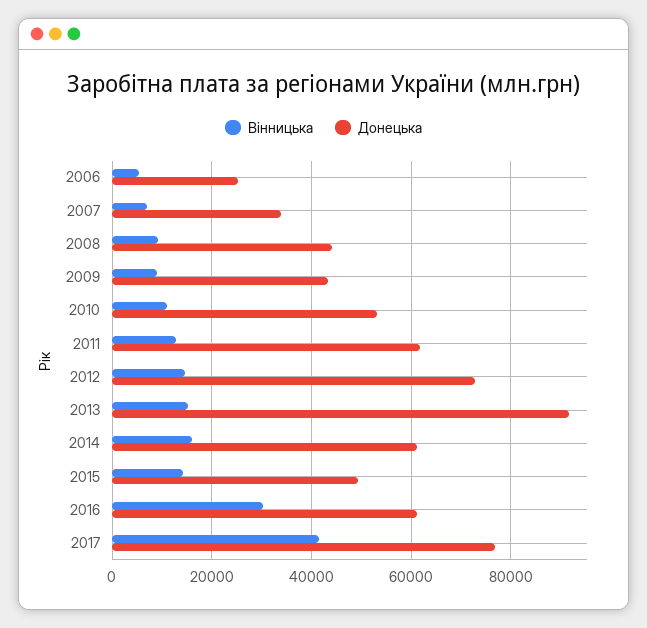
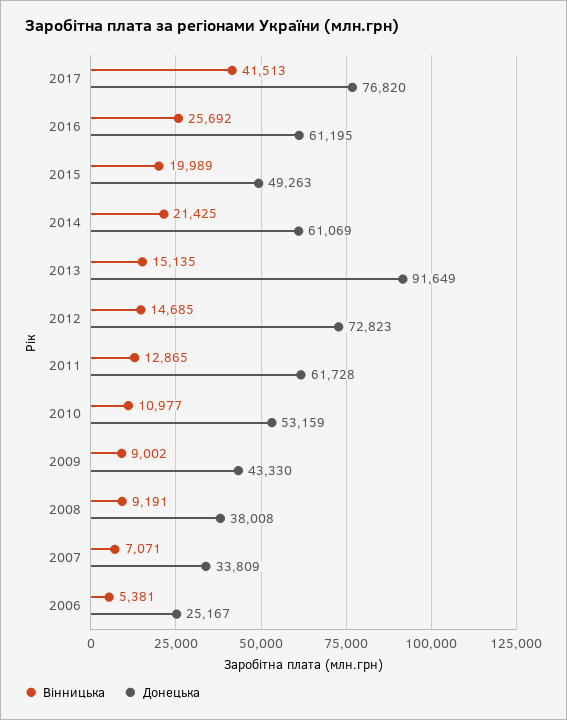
Донецька, 2008: 44000 -> 38008
Вінницька, 2014: 16000 -> 21425
Вінницька, 2015: 14000 -> 19989
Вінницька, 2016: 30000 -> 25692

